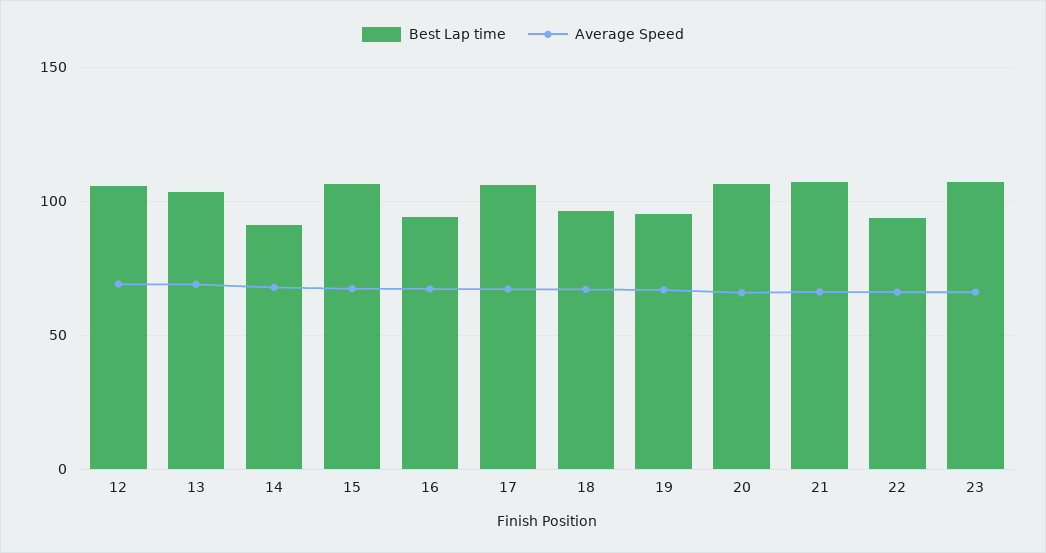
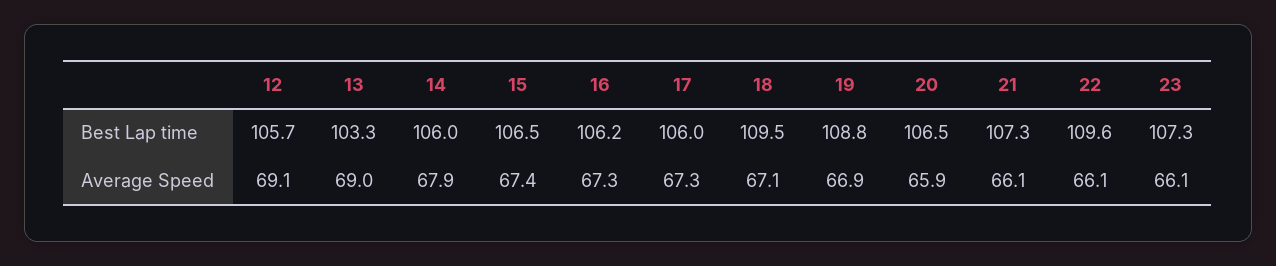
Best Lap time, 14: 90 -> 106
Best Lap time, 16: 95 -> 106.2
Best Lap time, 18: 95 -> 109.5
Best Lap time, 19: 95 -> 108.8
Best Lap time, 22: 95 -> 109.6

